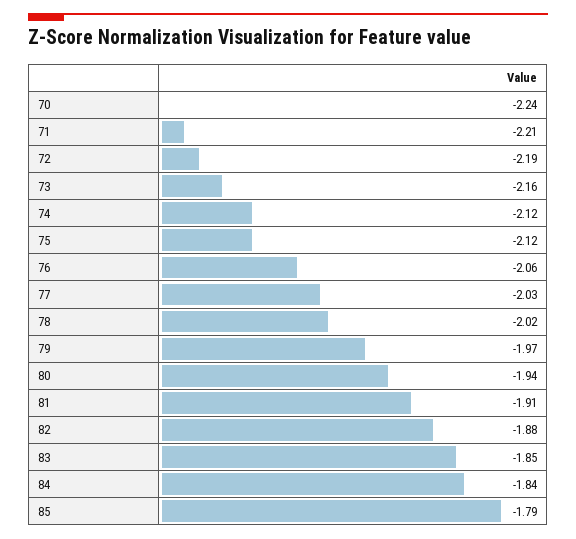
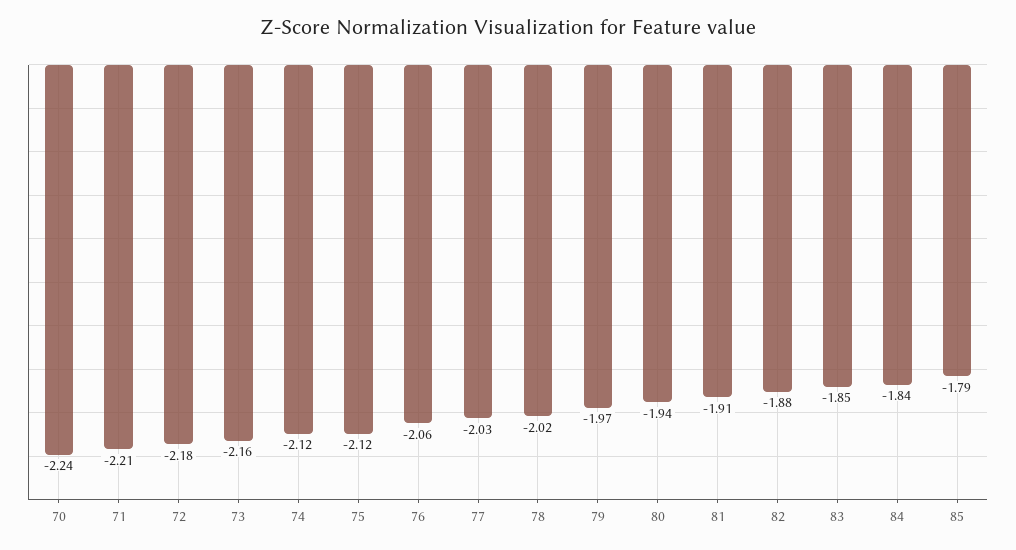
72: -2.19 -> -2.18

